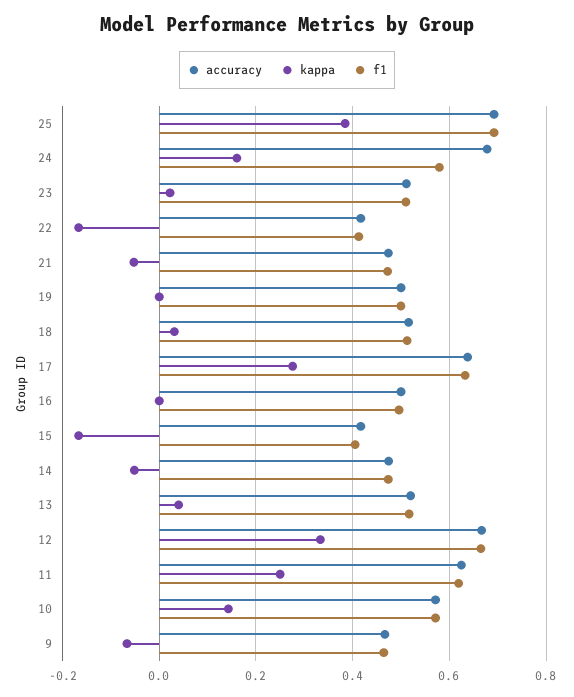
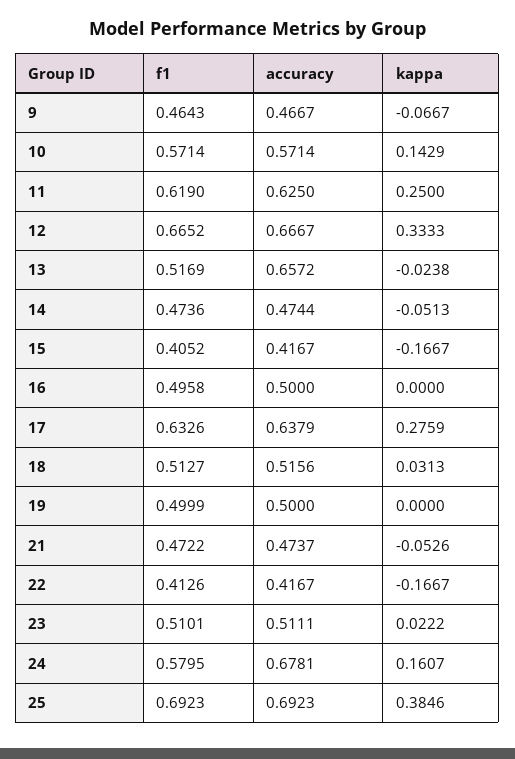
accuracy, 13: 0.52 -> 0.6572
kappa, 13: 0.04 -> -0.0238

